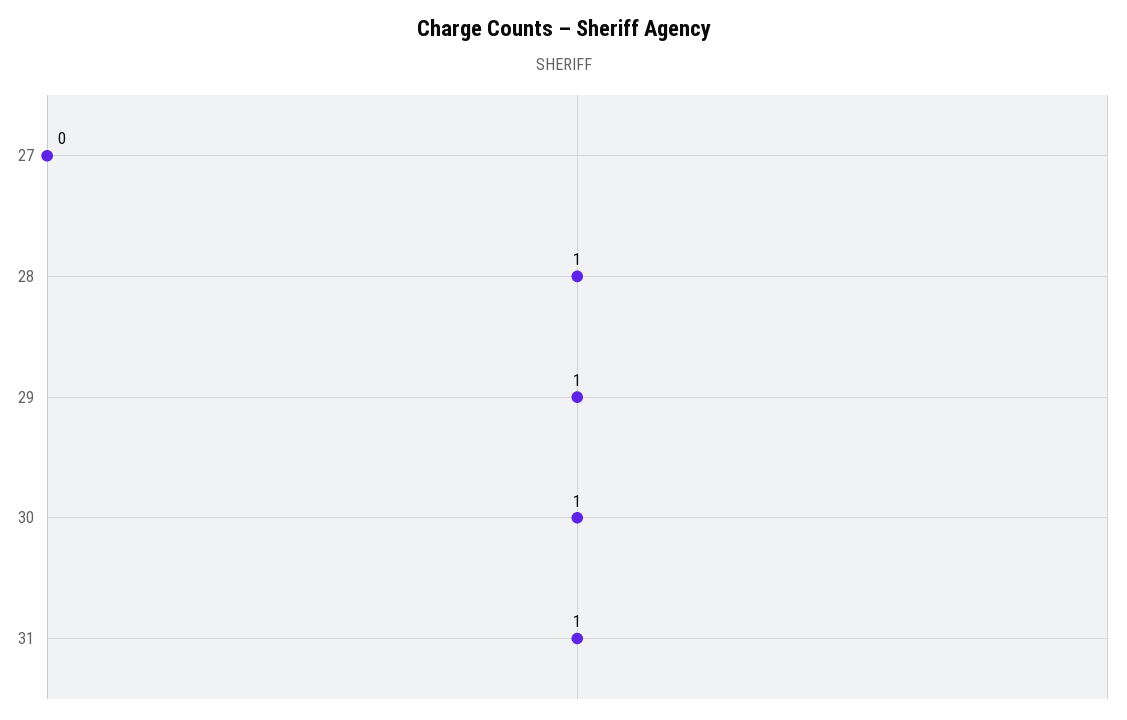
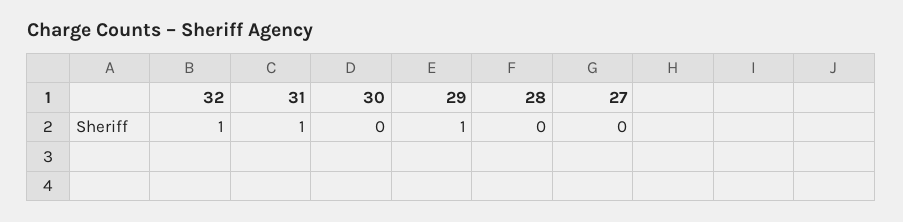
28: 1 -> 0
30: 1 -> 0
32: none -> 1

